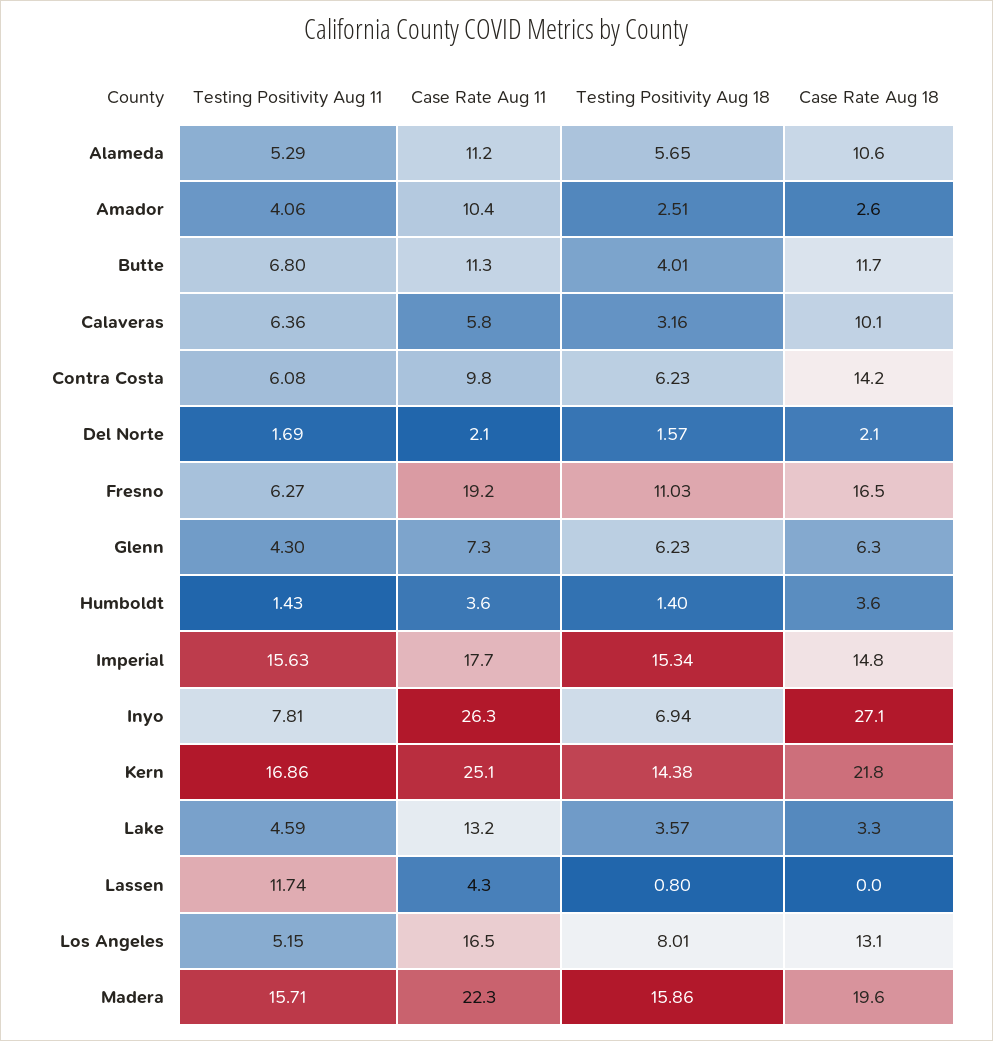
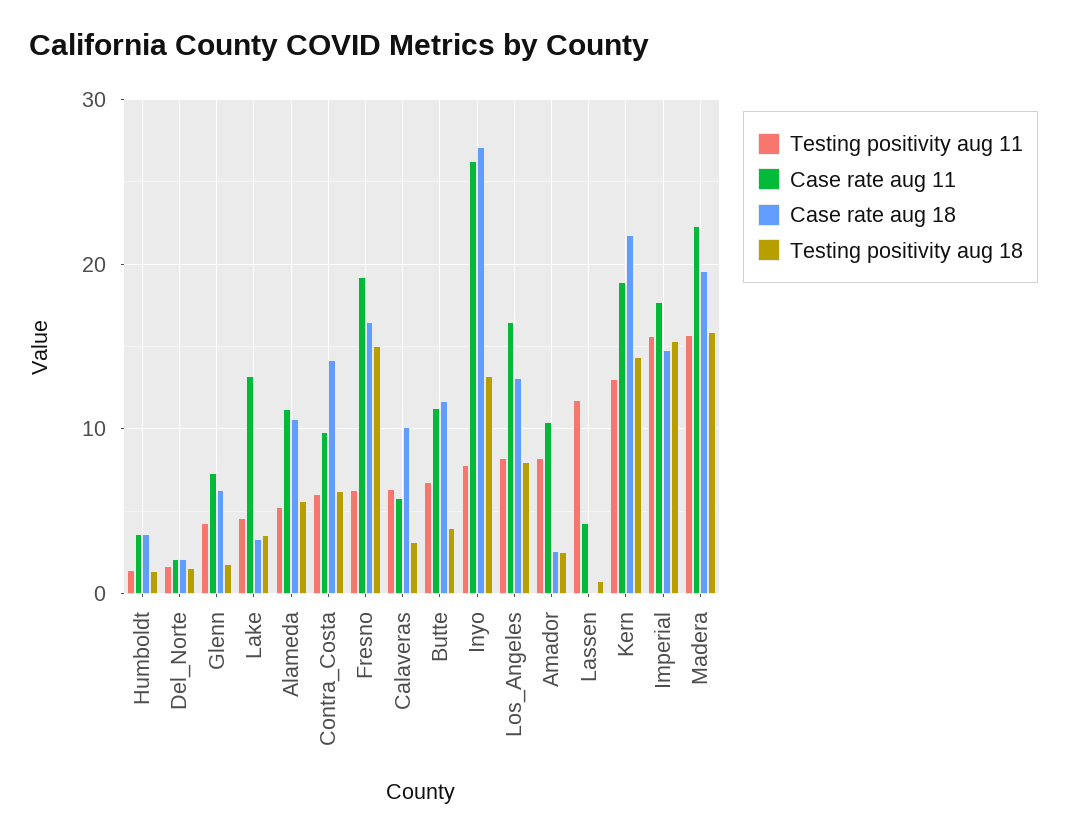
Testing Positivity Aug 11, Amador: 4.06 -> 8
Testing Positivity Aug 18, Fresno: 11.03 -> 15
Testing Positivity Aug 18, Glenn: 6.23 -> 2
Testing Positivity Aug 18, Inyo: 6.94 -> 13
Testing Positivity Aug 11, Kern: 16.86 -> 13
Case Rate Aug 11, Kern: 25.1 -> 19
Testing Positivity Aug 11, Los Angeles: 5.15 -> 8

